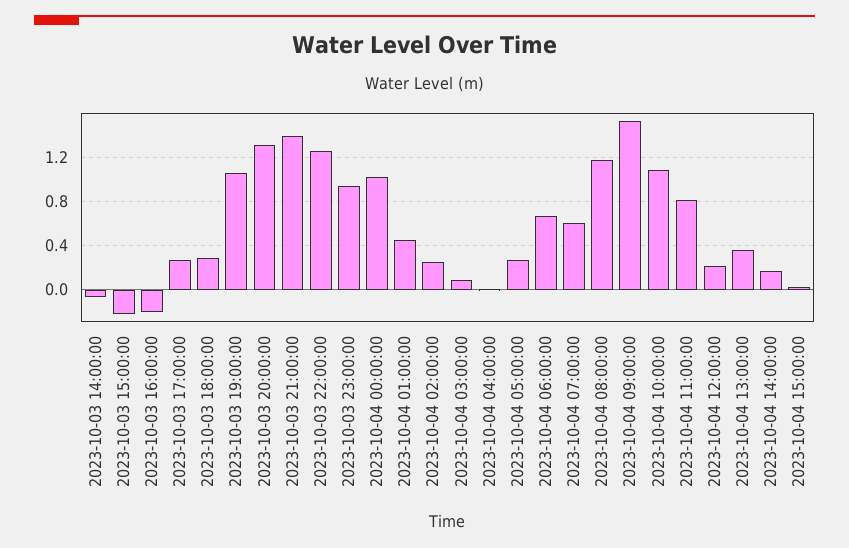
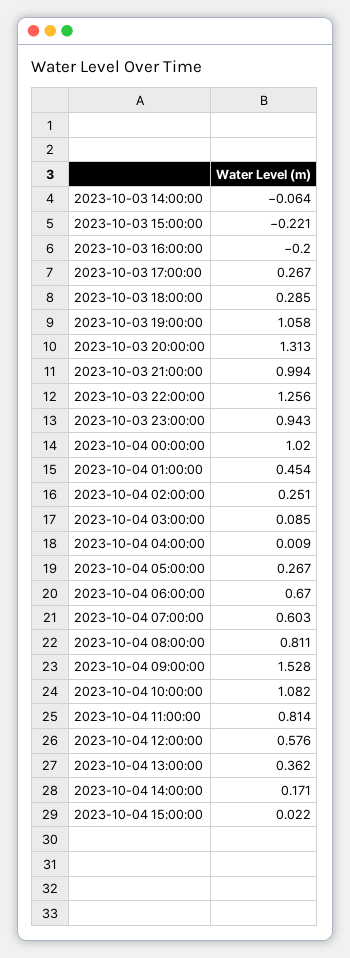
2023-10-03 21:00:00: 1.4 -> 0.994
2023-10-04 08:00:00: 1.2 -> 0.811
2023-10-04 12:00:00: 0.2 -> 0.576

